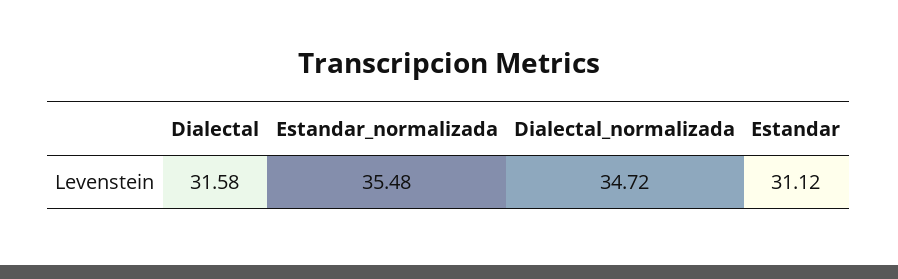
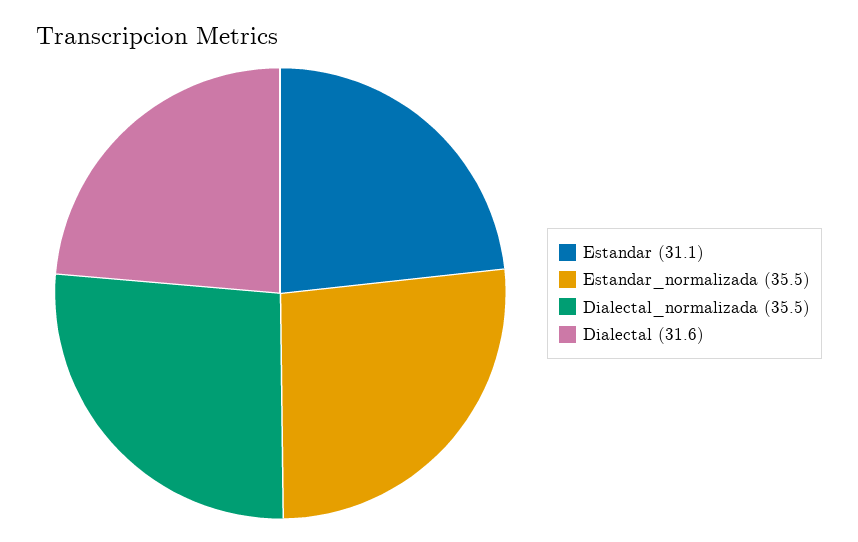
Dialectal_normalizada: 34.72 -> 35.5

